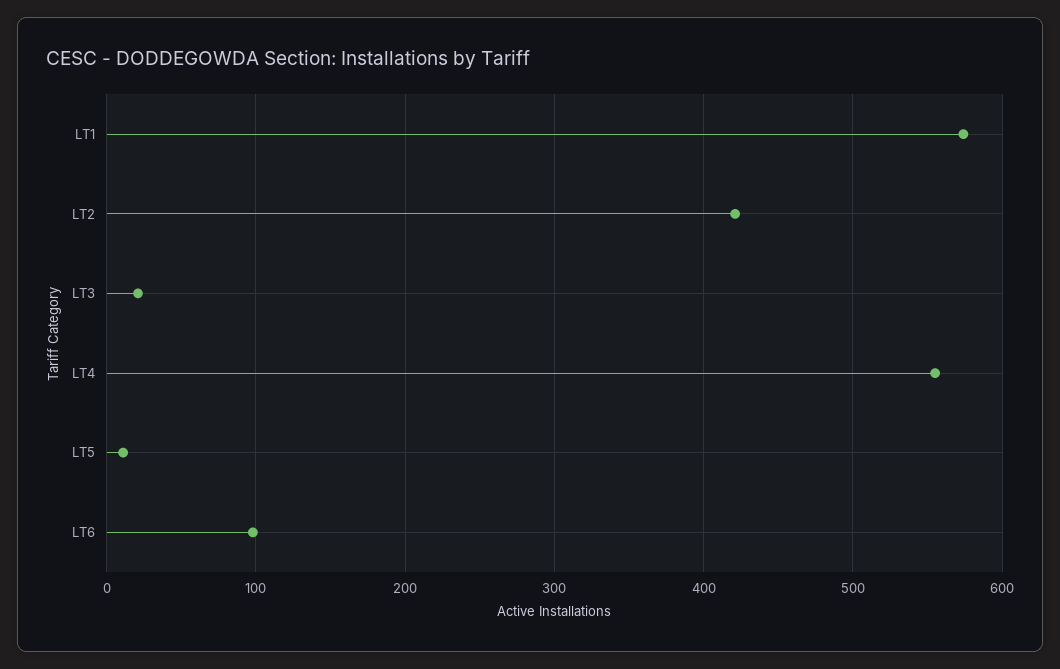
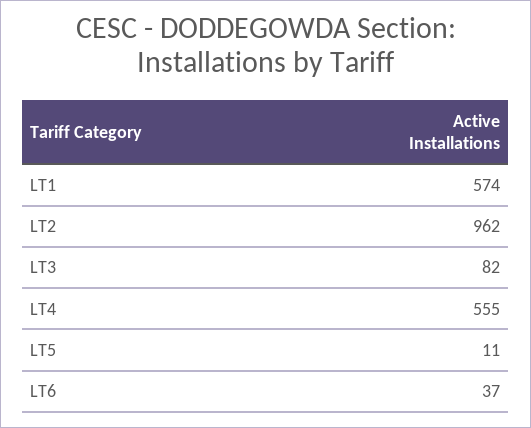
LT2: 420 -> 962
LT3: 20 -> 82
LT6: 100 -> 37

